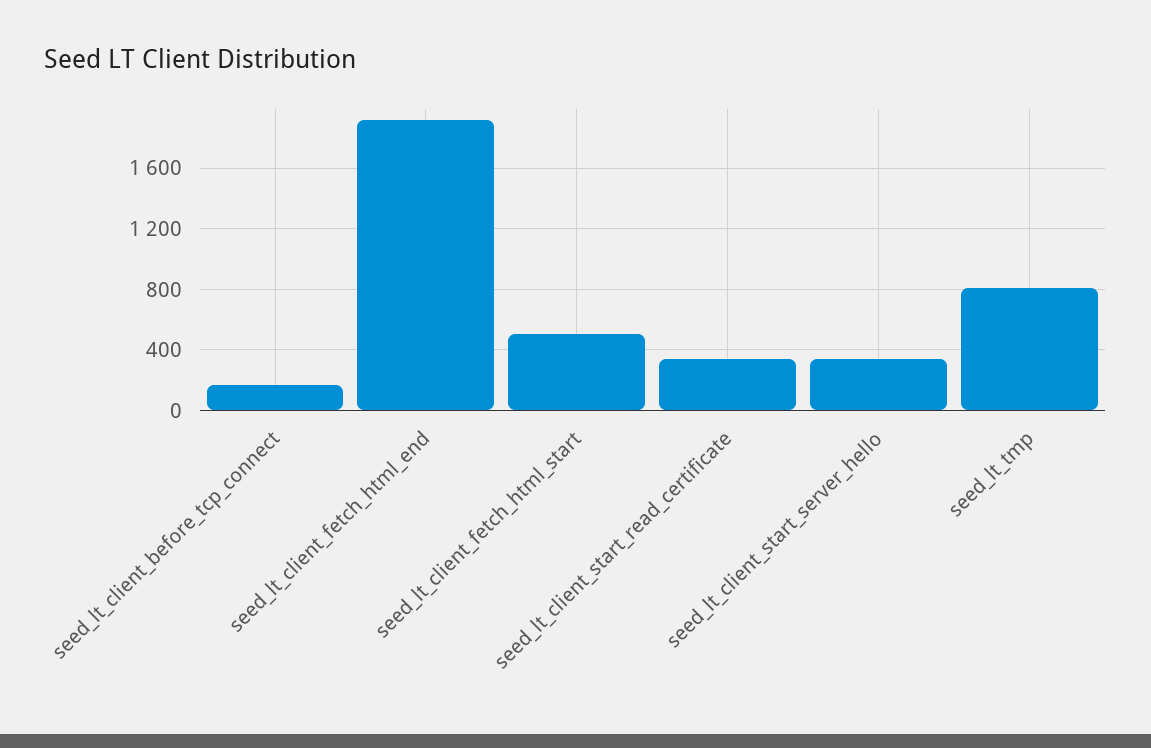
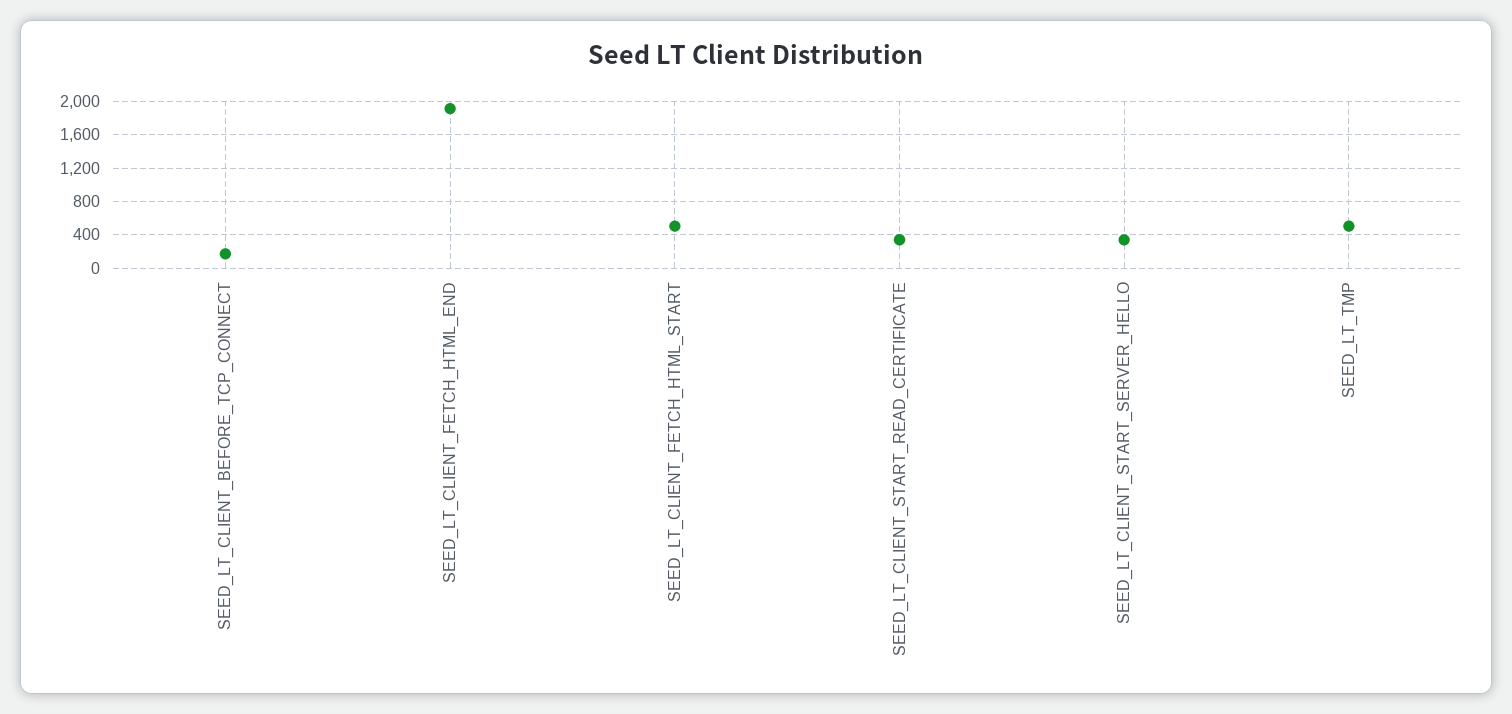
seed_lt_tmp: 800 -> 500

